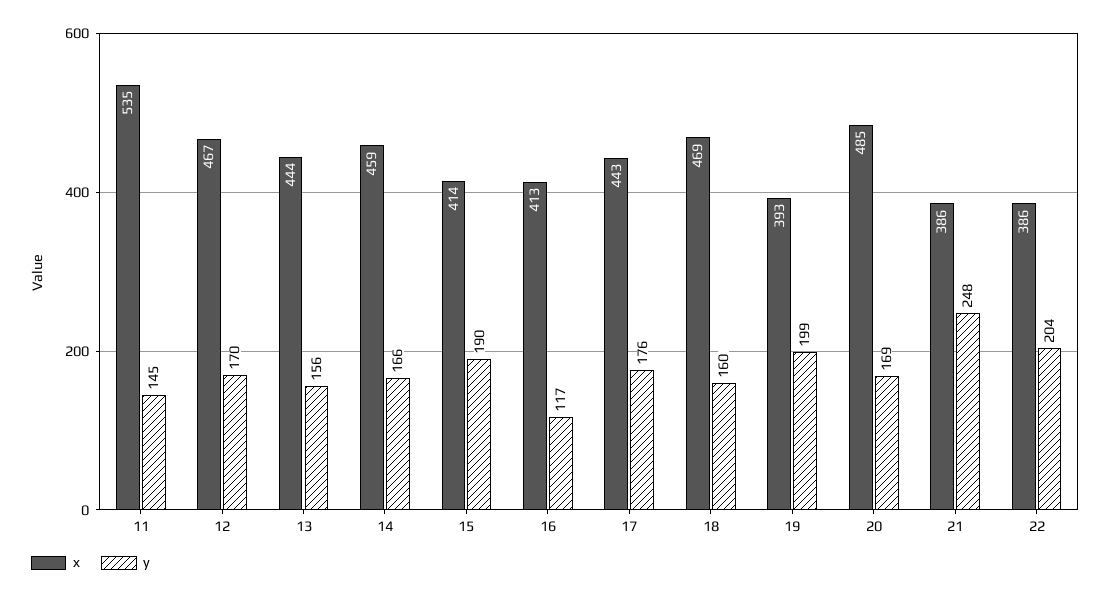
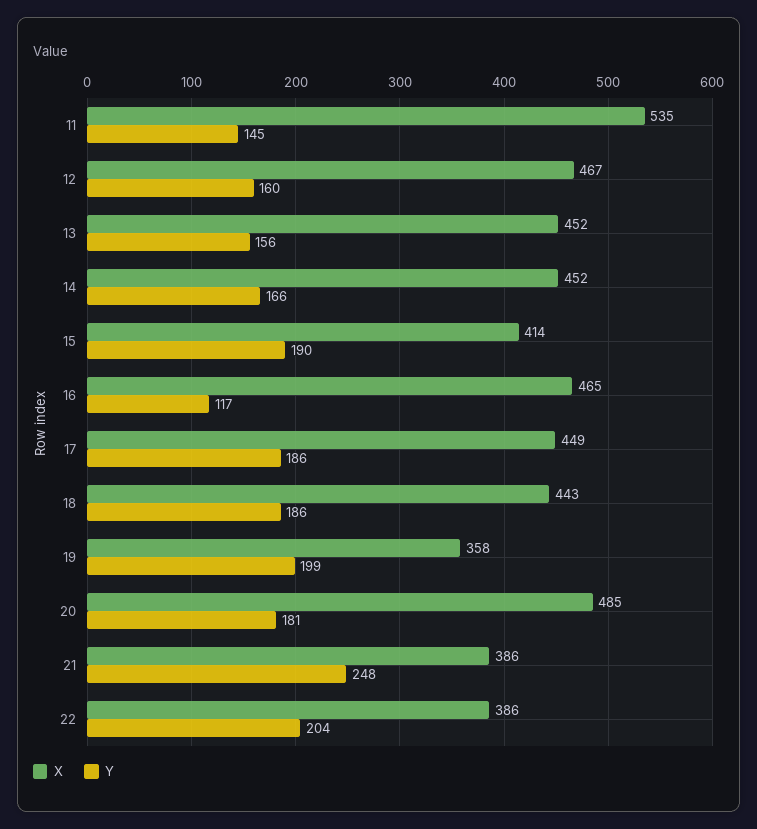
y, 12: 170 -> 160
x, 13: 444 -> 452
x, 14: 459 -> 452
x, 16: 413 -> 465
x, 17: 443 -> 449
y, 17: 176 -> 186
x, 18: 469 -> 443
y, 18: 160 -> 186
x, 19: 393 -> 358
y, 20: 169 -> 181

